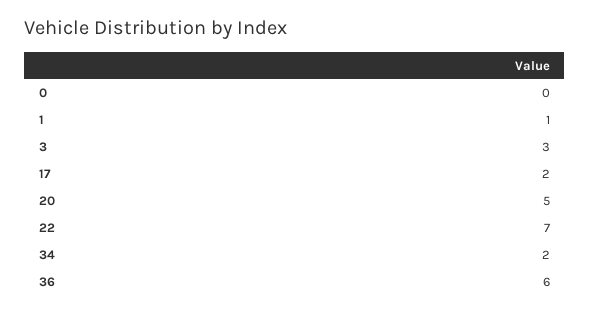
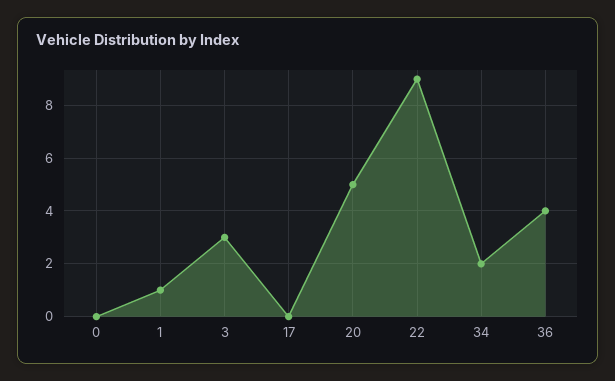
17: 2 -> 0
22: 7 -> 9
36: 6 -> 4

